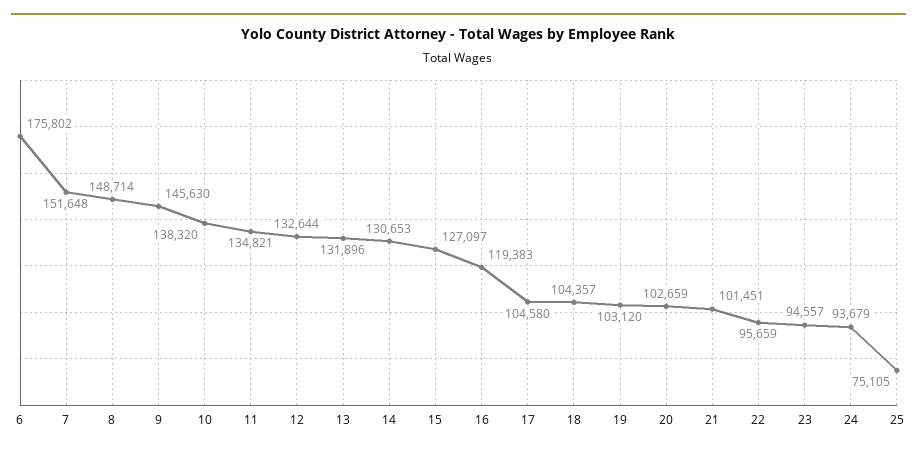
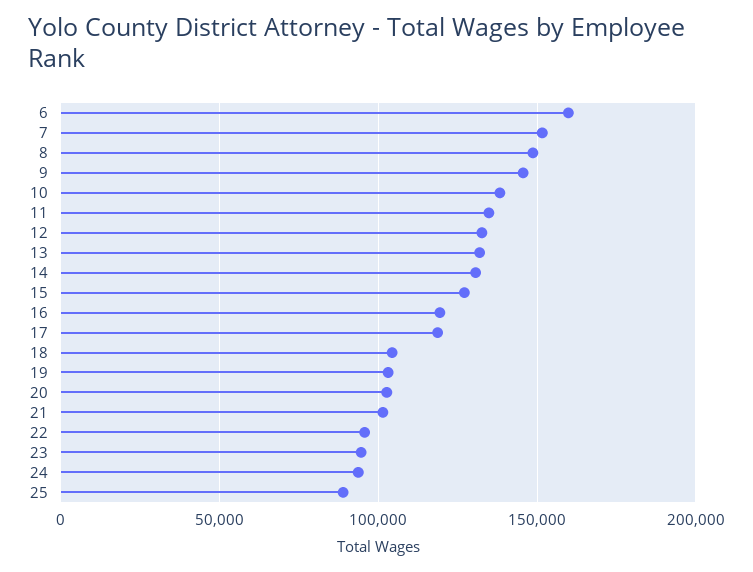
6: 175802 -> 160000
17: 104580 -> 120000
25: 75105 -> 90000

